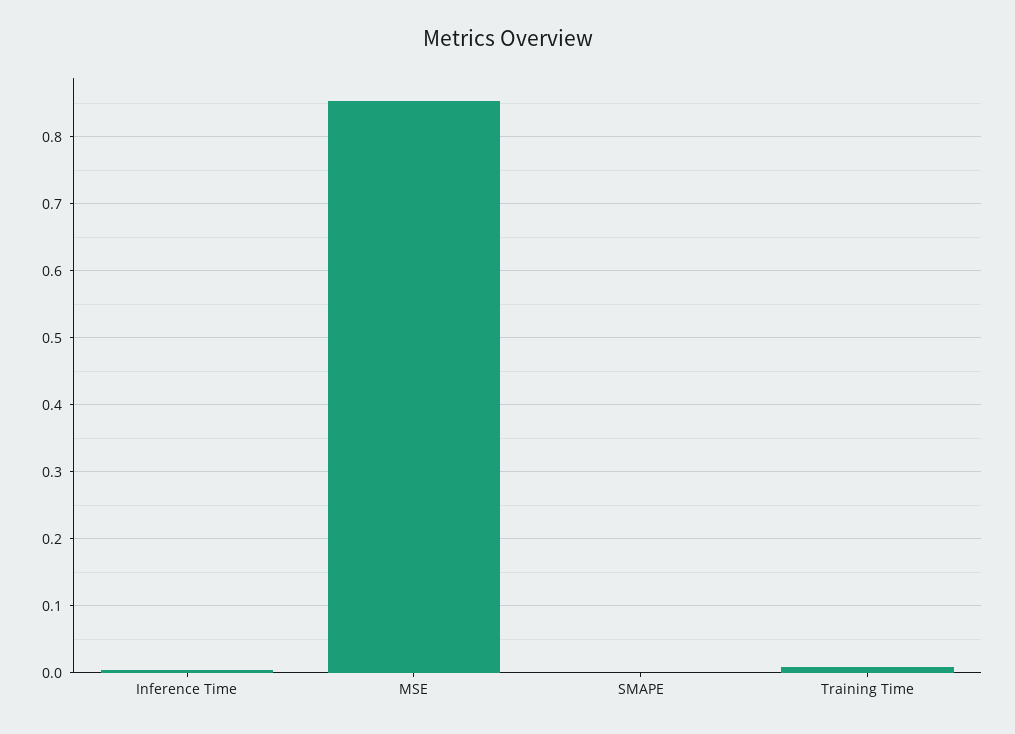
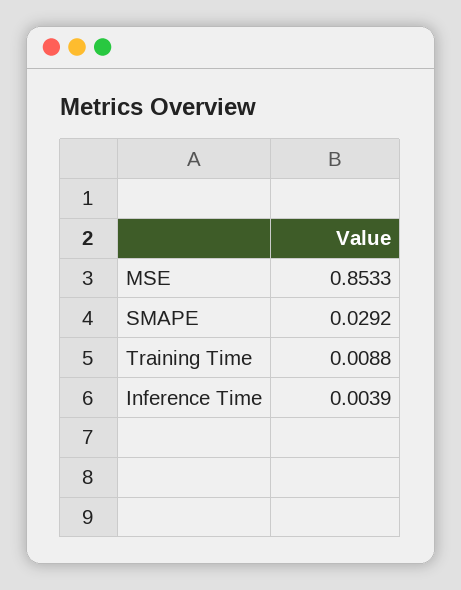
SMAPE: 0 -> 0.0292

